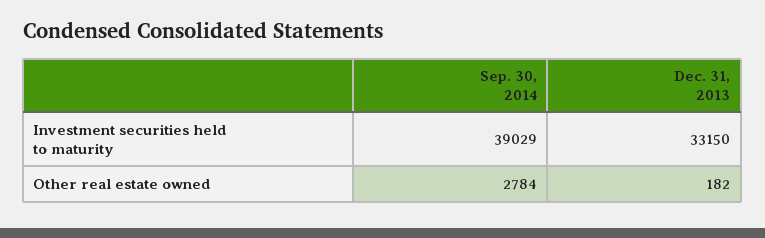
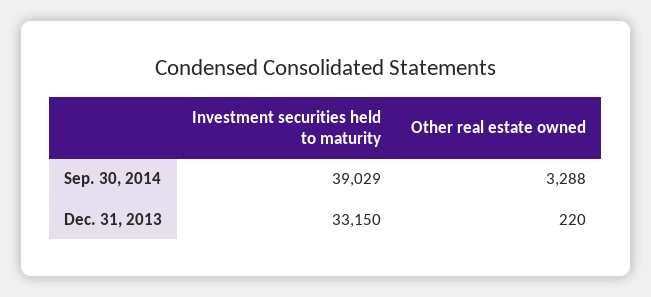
Sep. 30, 2014, Other real estate owned: 2784 -> 3288
Dec. 31, 2013, Other real estate owned: 182 -> 220

